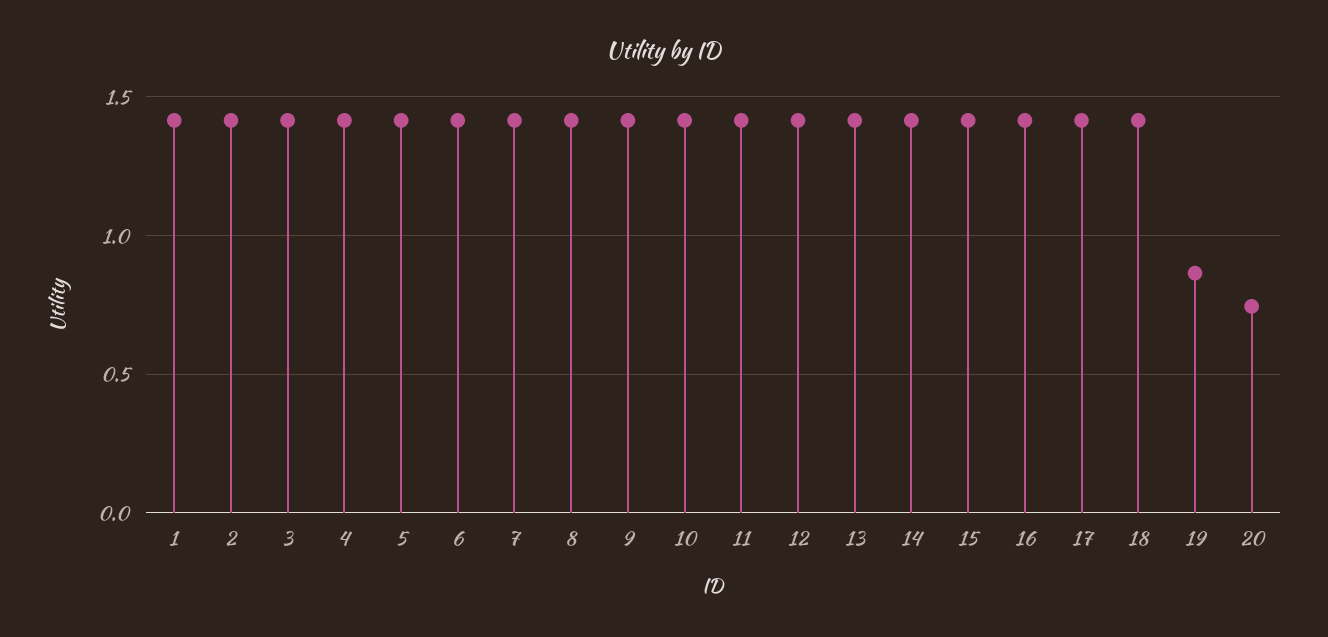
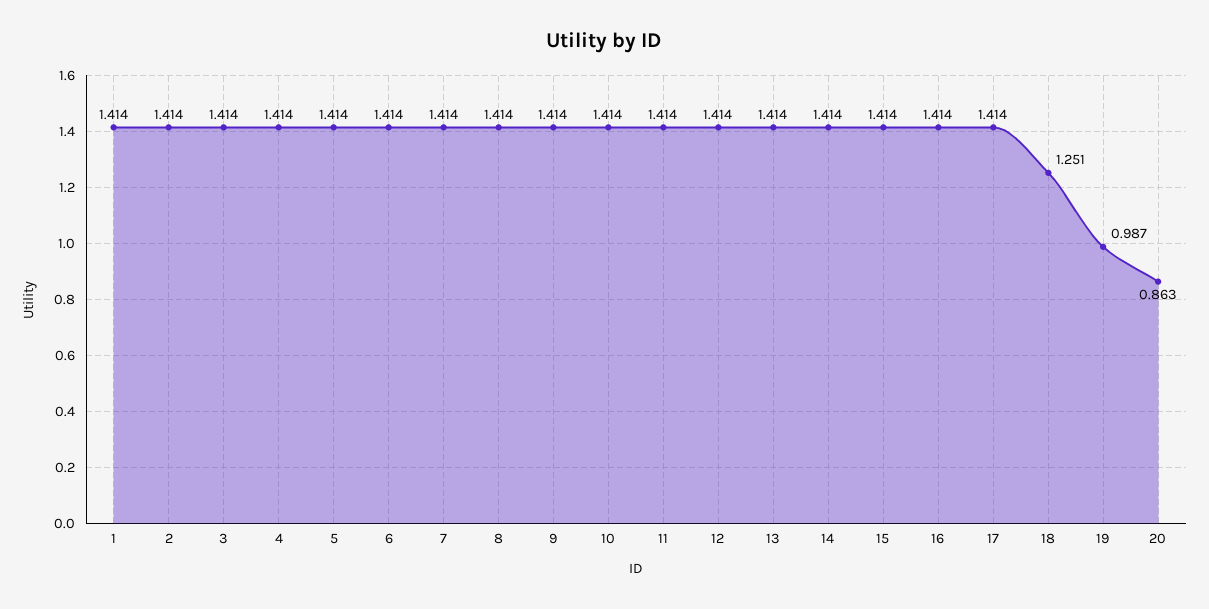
18: 1.4 -> 1.251
19: 0.85 -> 0.987
20: 0.75 -> 0.863

